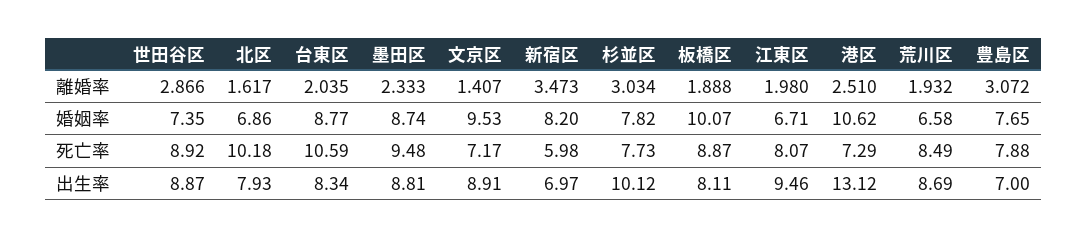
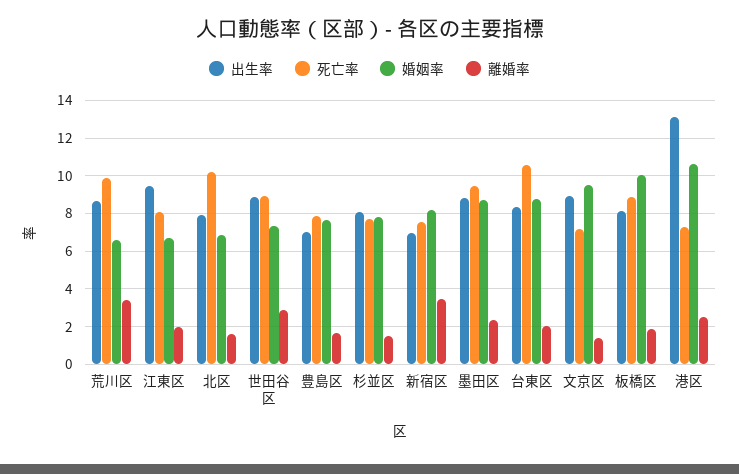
離婚率, 杉並区: 3.034 -> 1.5
離婚率, 荒川区: 1.932 -> 3.5
離婚率, 豊島区: 3.072 -> 1.5
死亡率, 新宿区: 5.98 -> 7.5
死亡率, 荒川区: 8.49 -> 10
出生率, 杉並区: 10.12 -> 8

